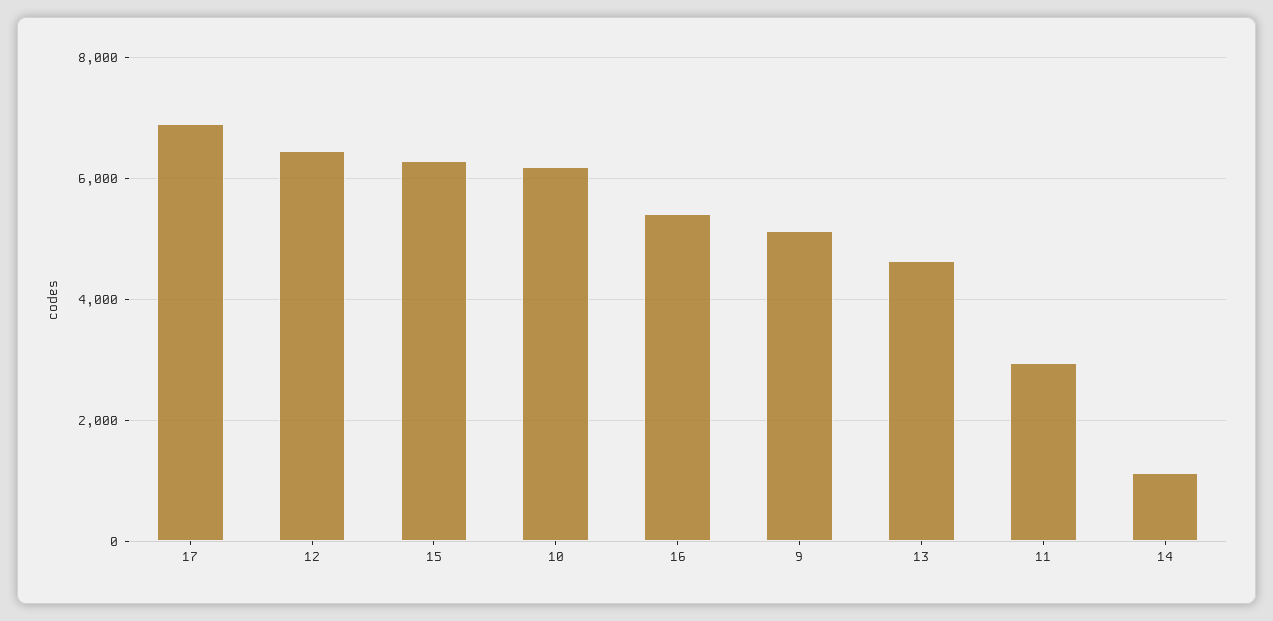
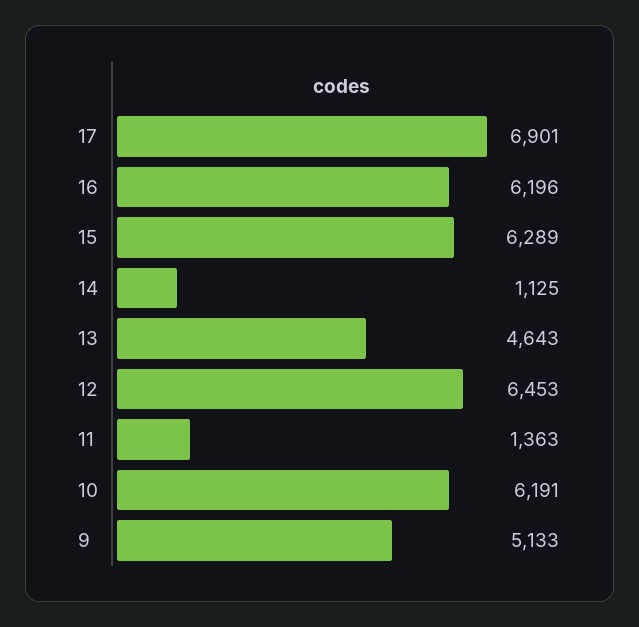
16: 5400 -> 6196
11: 3000 -> 1363

